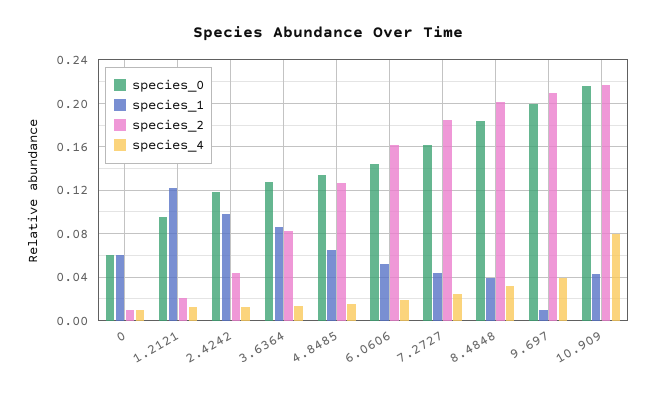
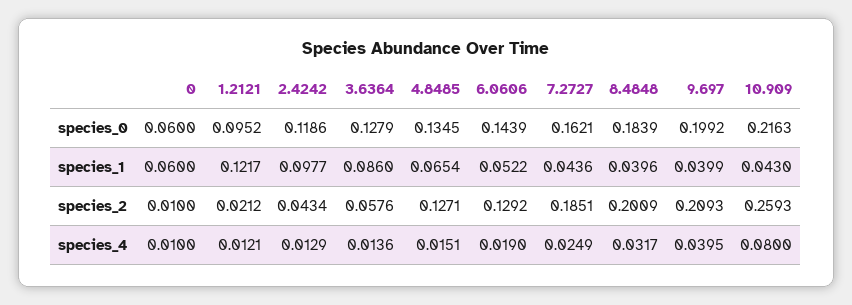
species_2, 3.6364: 0.08 -> 0.0576
species_2, 6.0606: 0.16 -> 0.1292
species_1, 9.697: 0.01 -> 0.0399
species_2, 10.909: 0.22 -> 0.2593

